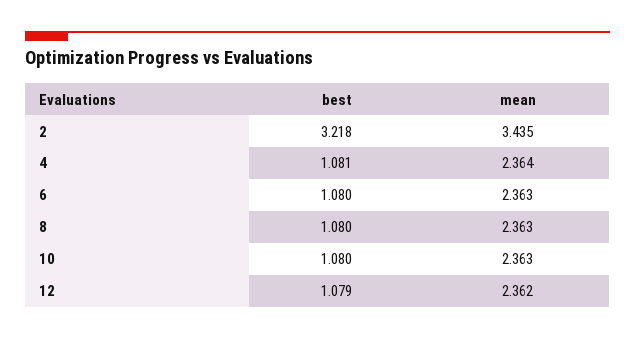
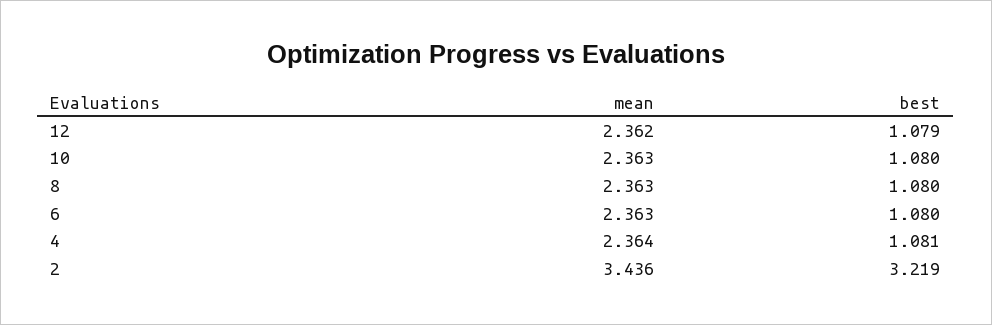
best, 2: 3.218 -> 3.219
mean, 2: 3.435 -> 3.436

